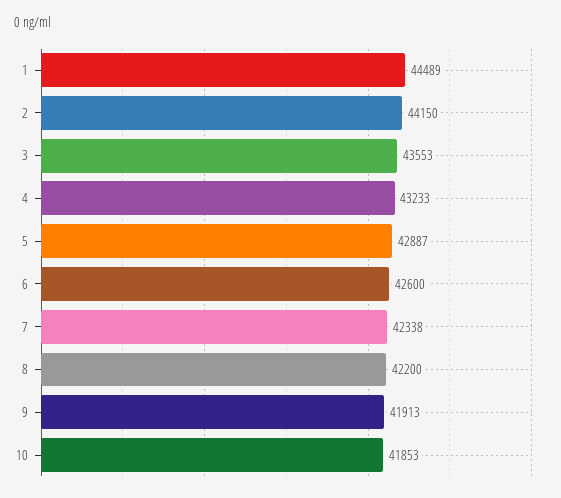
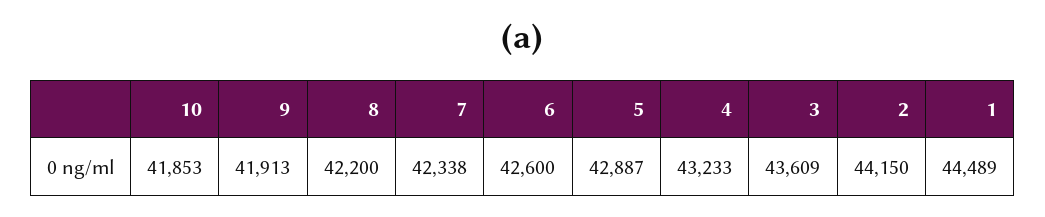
3: 43553 -> 43609

